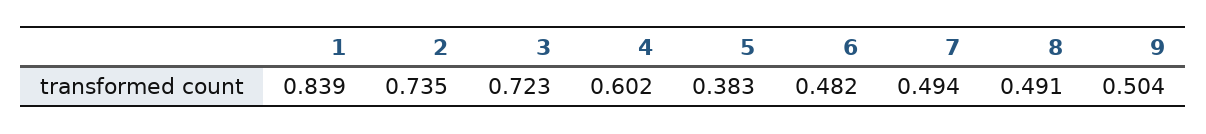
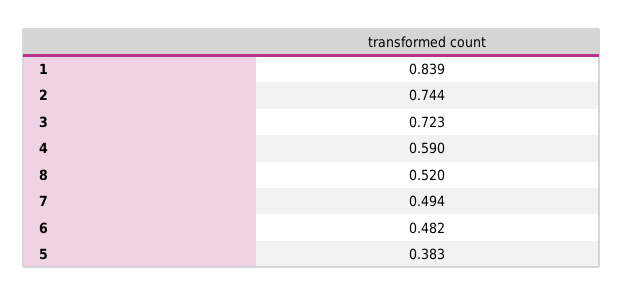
2: 0.735 -> 0.744
4: 0.602 -> 0.59
8: 0.491 -> 0.52
9: 0.504 -> none

